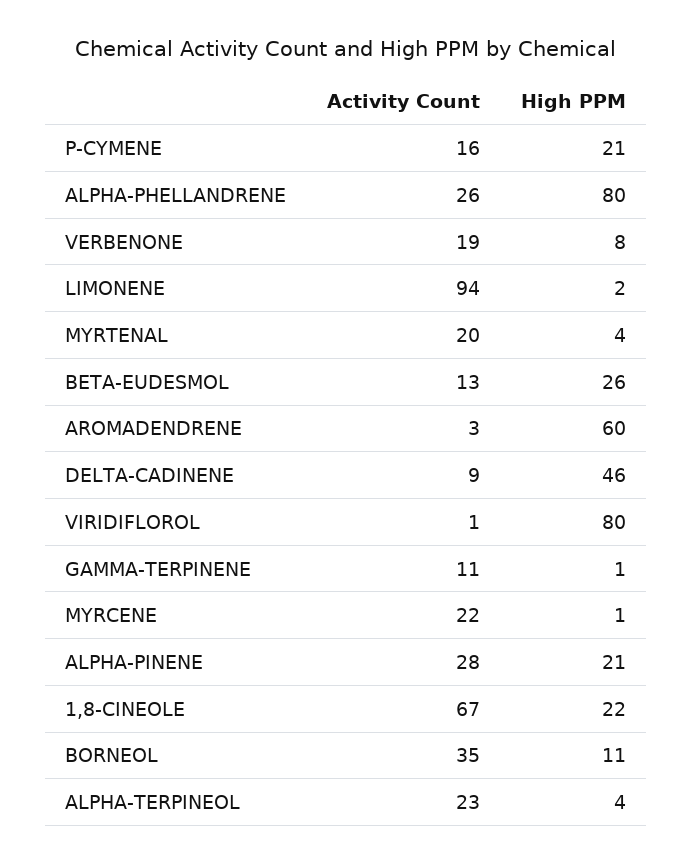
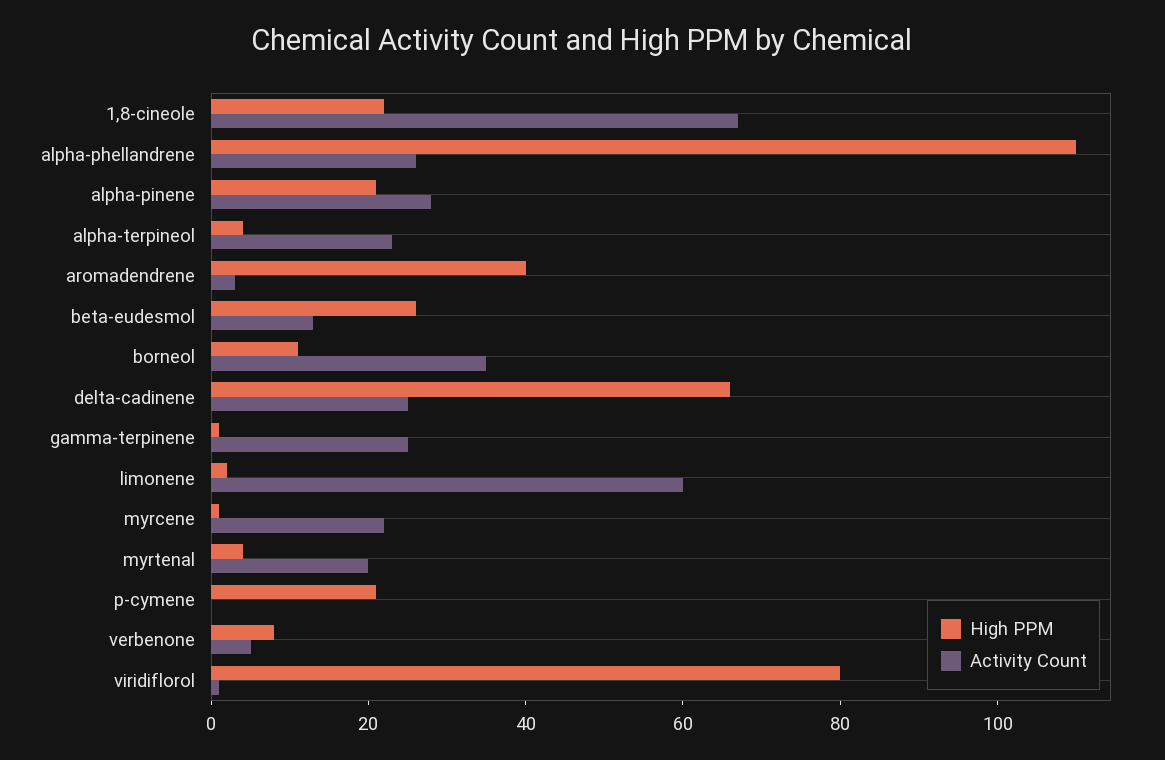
Activity Count, P-CYMENE: 16 -> 0
High PPM, ALPHA-PHELLANDRENE: 80 -> 110
Activity Count, VERBENONE: 19 -> 5
Activity Count, LIMONENE: 94 -> 60
High PPM, AROMADENDRENE: 60 -> 40
Activity Count, DELTA-CADINENE: 9 -> 25
High PPM, DELTA-CADINENE: 46 -> 65
Activity Count, GAMMA-TERPINENE: 11 -> 25

